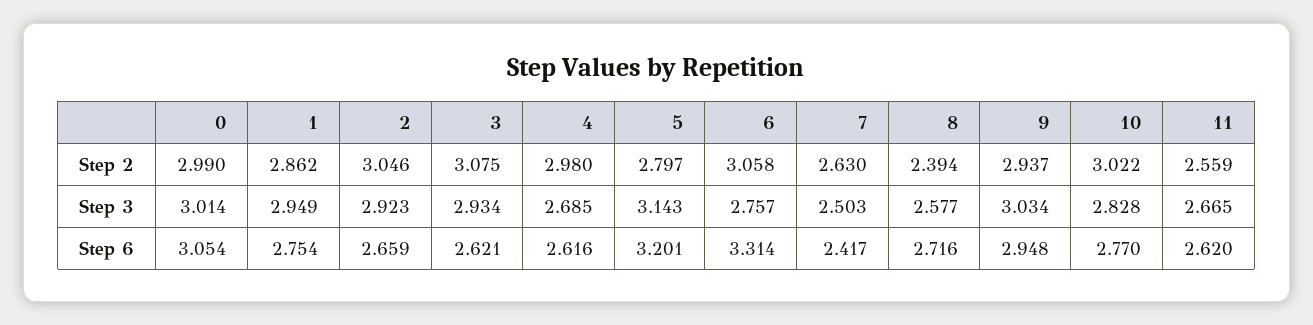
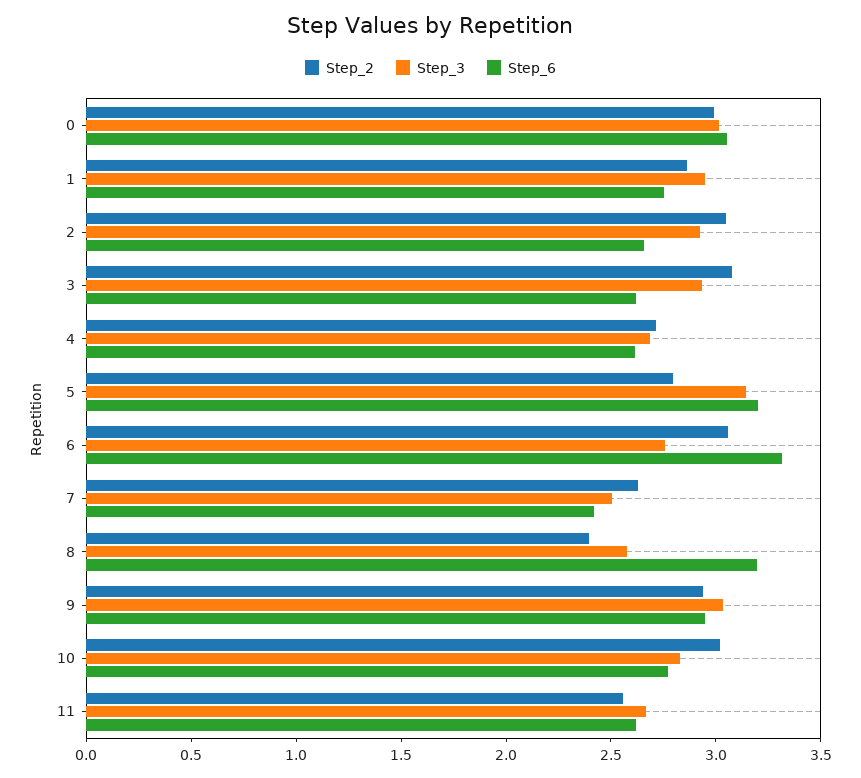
Step 2, 4: 2.98 -> 2.7
Step 6, 8: 2.716 -> 3.2

